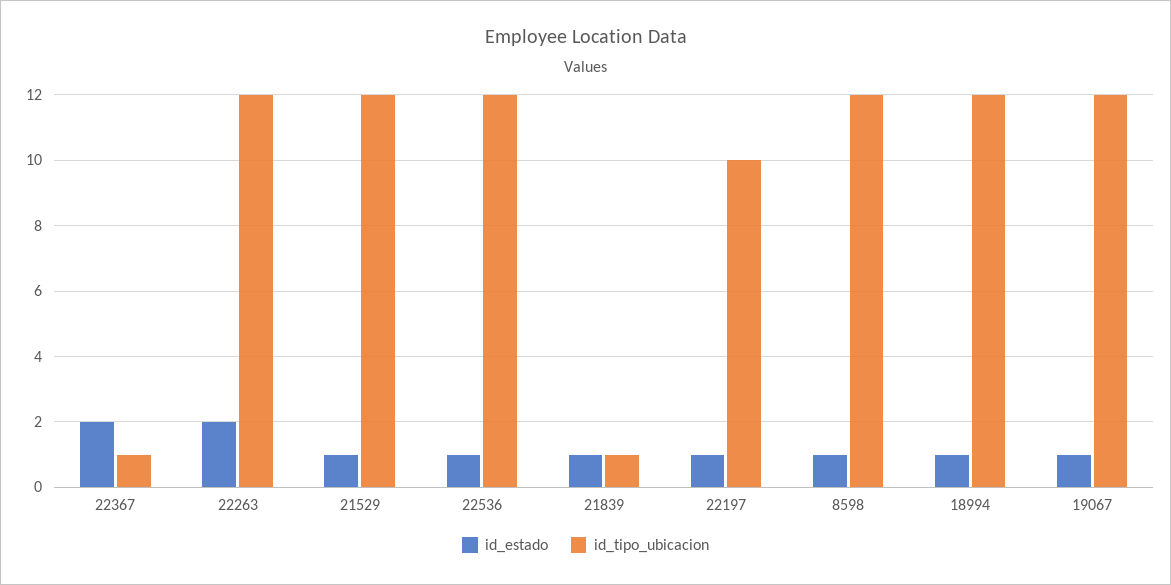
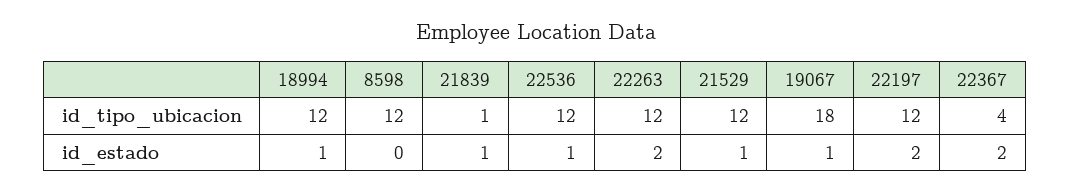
id_tipo_ubicacion, 22367: 1 -> 4
id_estado, 22197: 1 -> 2
id_tipo_ubicacion, 22197: 10 -> 12
id_estado, 8598: 1 -> 0
id_tipo_ubicacion, 19067: 12 -> 18

